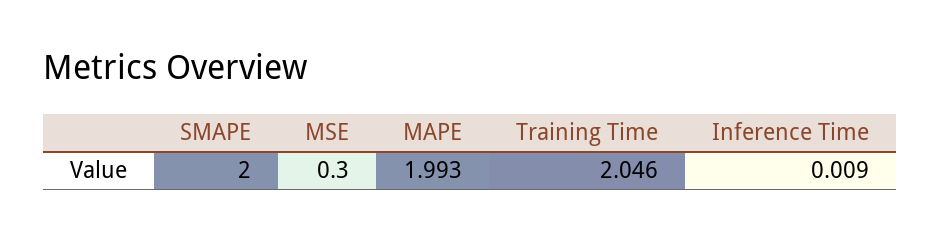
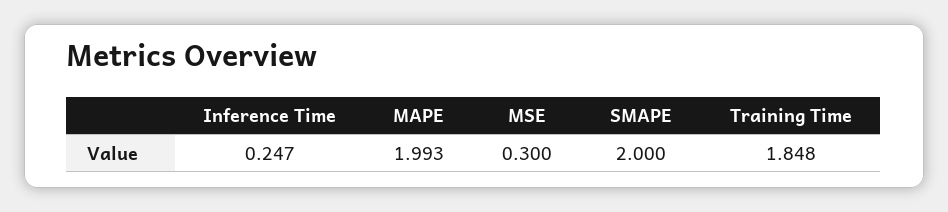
Training Time: 2.046 -> 1.848
Inference Time: 0.009 -> 0.247

